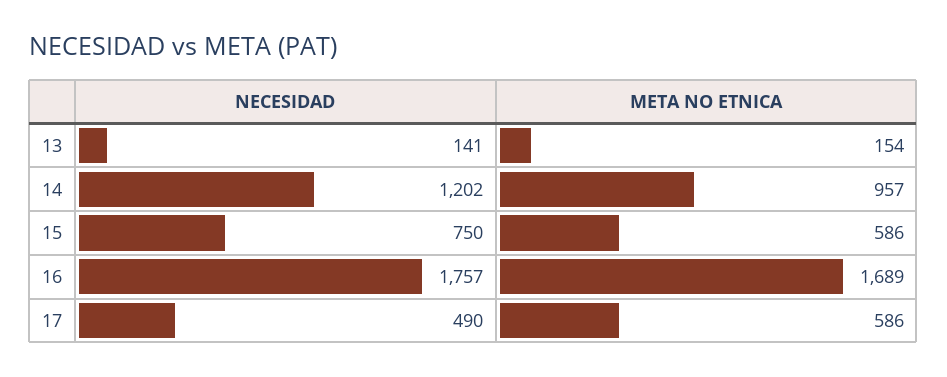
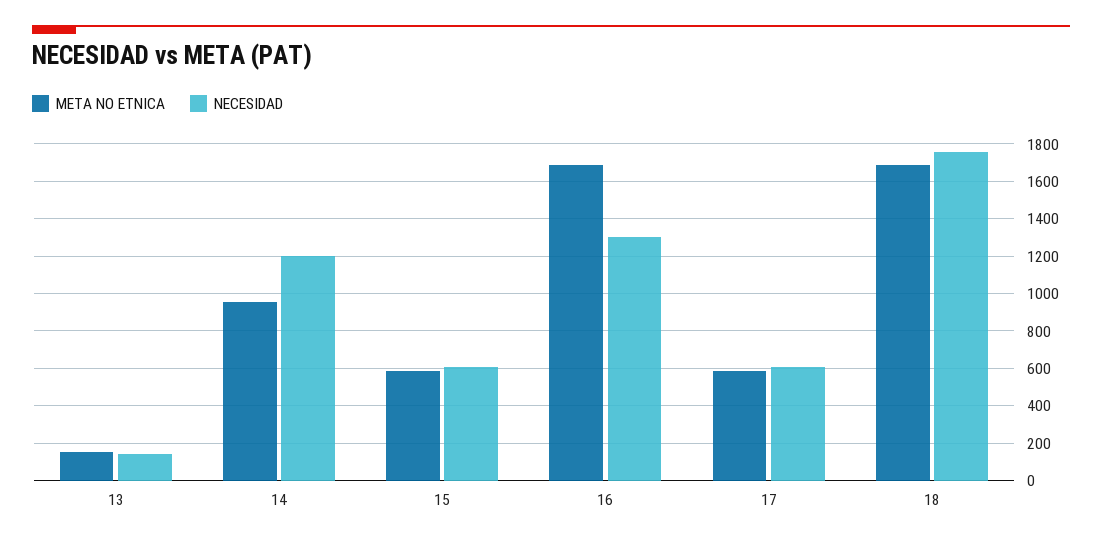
NECESIDAD, 15: 750 -> 600
NECESIDAD, 16: 1757 -> 1300
NECESIDAD, 17: 490 -> 600
META NO ETNICA, 18: none -> 1700
NECESIDAD, 18: none -> 1750

